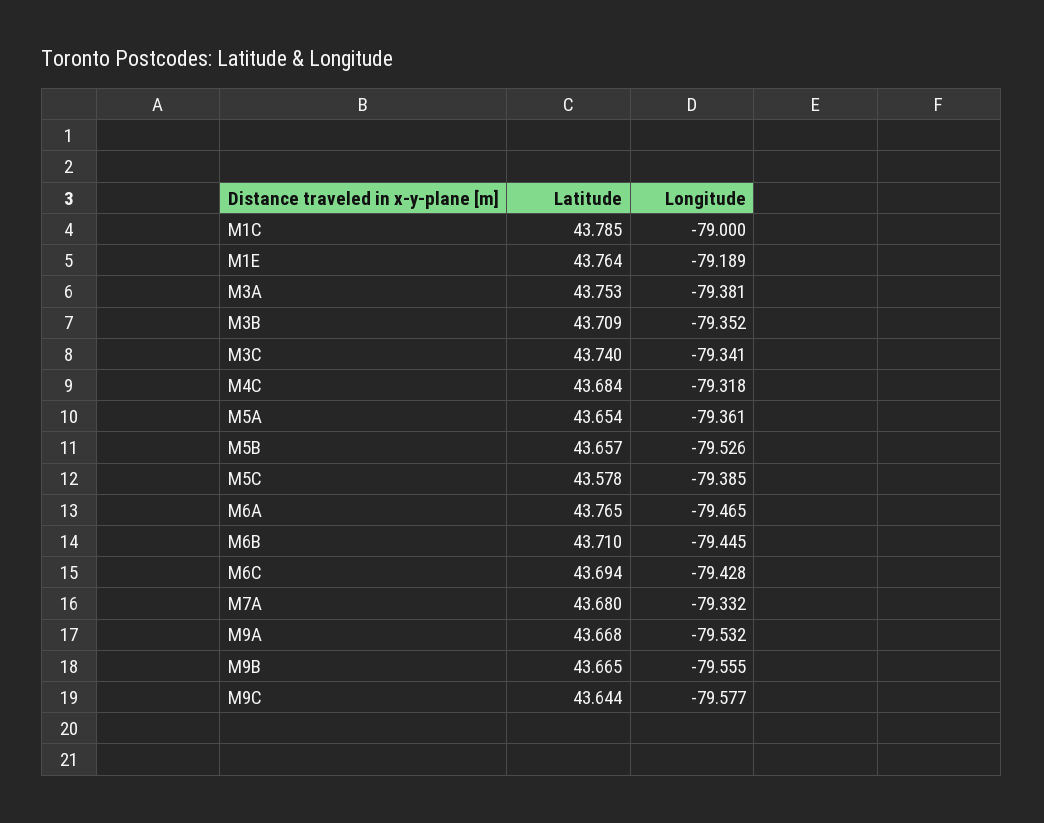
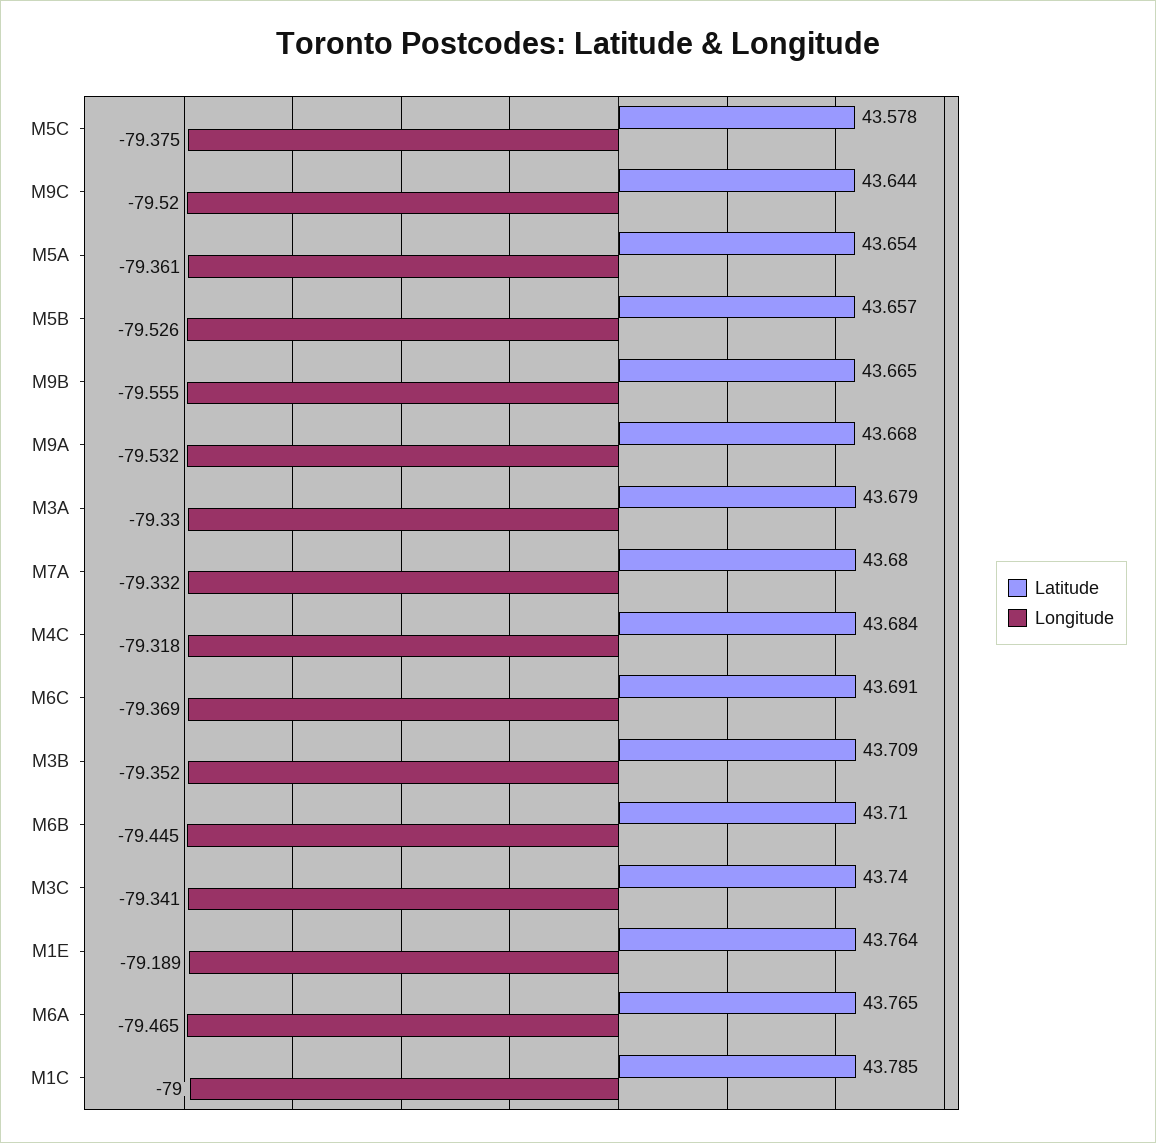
Latitude, M3A: 43.753 -> 43.679
Longitude, M3A: -79.381 -> -79.33
Longitude, M5C: -79.385 -> -79.375
Latitude, M6C: 43.694 -> 43.691
Longitude, M6C: -79.428 -> -79.369
Longitude, M9C: -79.577 -> -79.52

